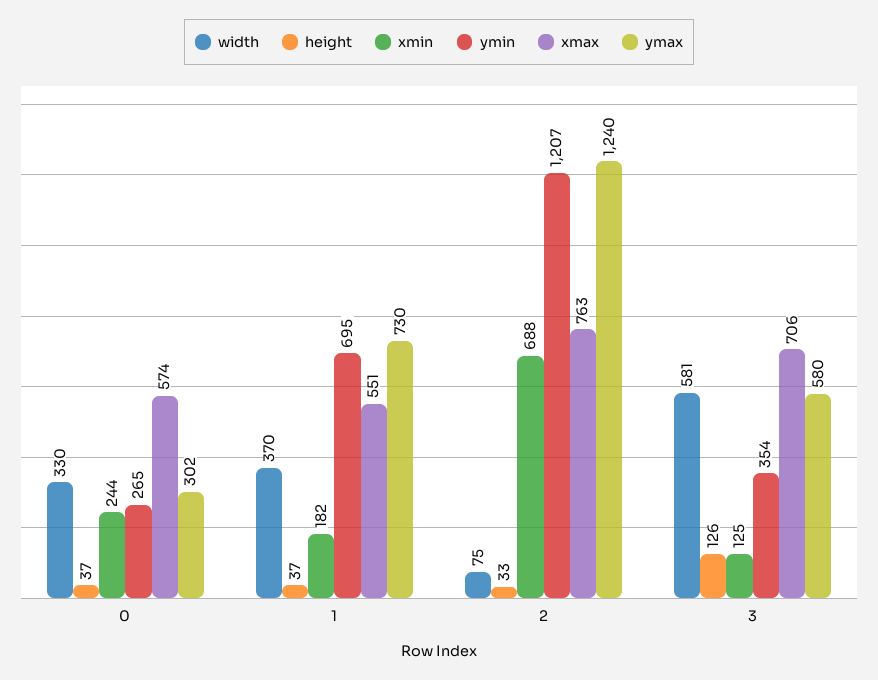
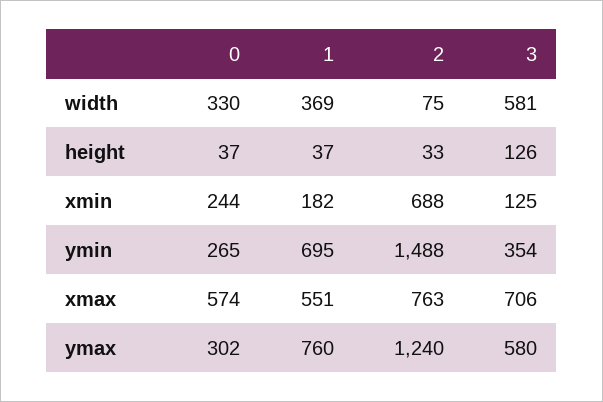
width, 1: 370 -> 369
ymax, 1: 730 -> 760
ymin, 2: 1207 -> 1488

